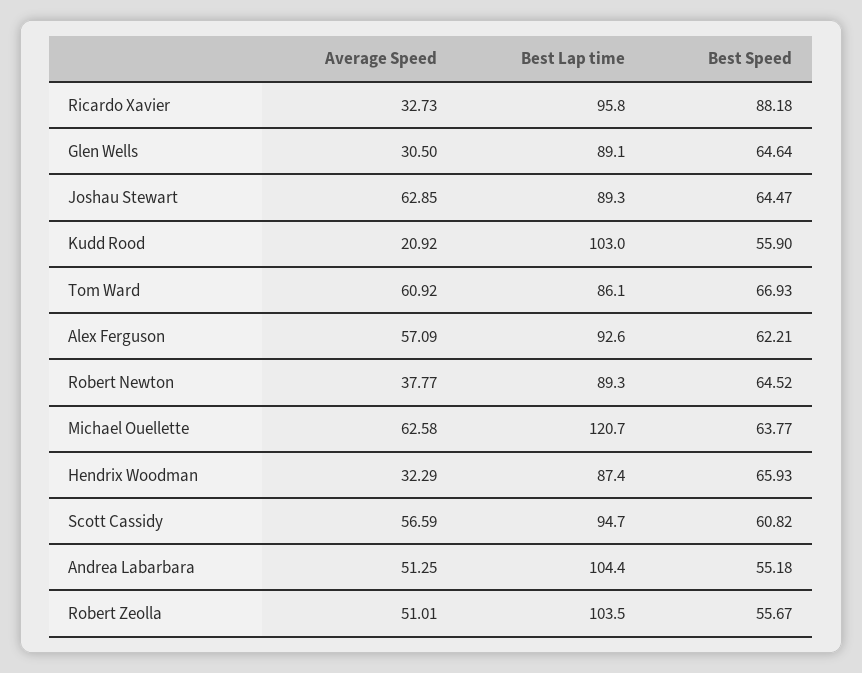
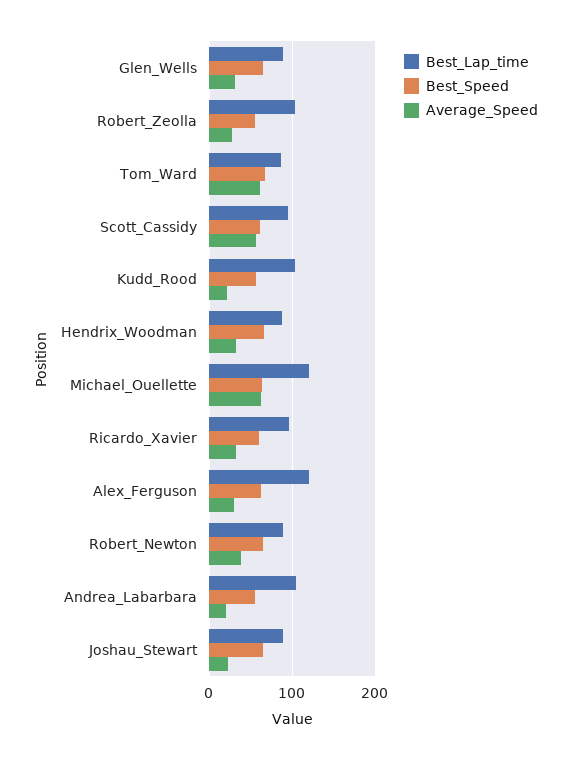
Best Speed, Ricardo Xavier: 88.18 -> 60
Average Speed, Joshau Stewart: 62.85 -> 20
Average Speed, Alex Ferguson: 57.09 -> 30
Best Lap time, Alex Ferguson: 92.6 -> 120
Average Speed, Andrea Labarbara: 51.25 -> 20
Average Speed, Robert Zeolla: 51.01 -> 30

